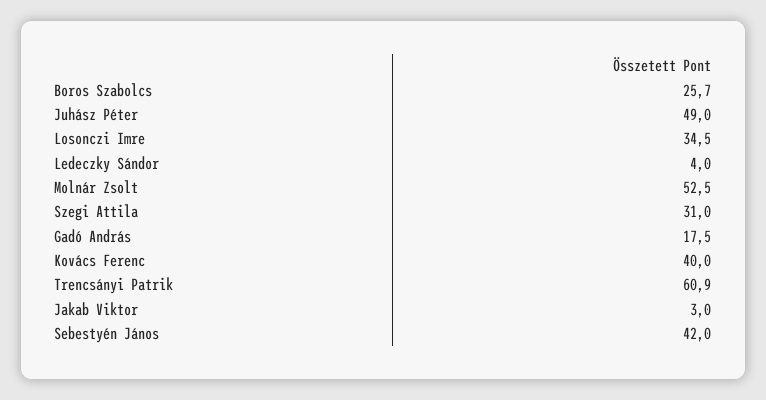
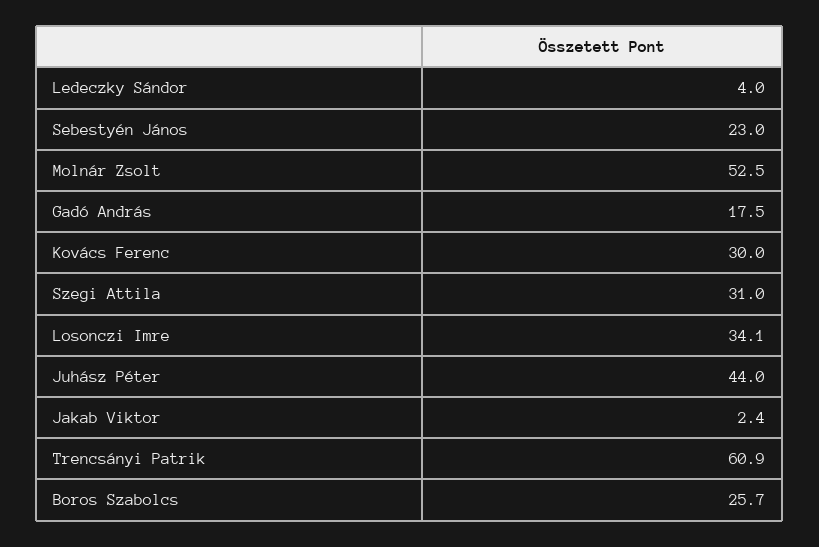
Juhász Péter: 49 -> 44
Losonczi Imre: 34.5 -> 34.1
Kovács Ferenc: 40 -> 30
Jakab Viktor: 3 -> 2.4
Sebestyén János: 42 -> 23

